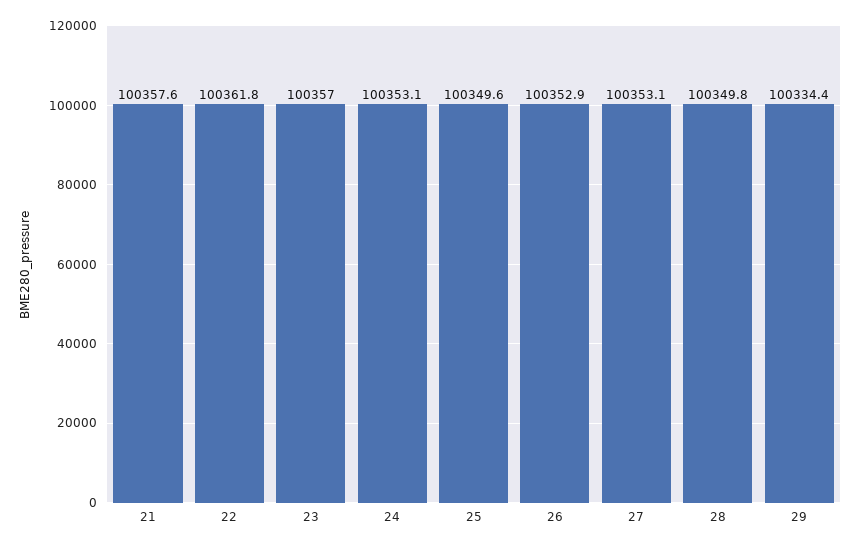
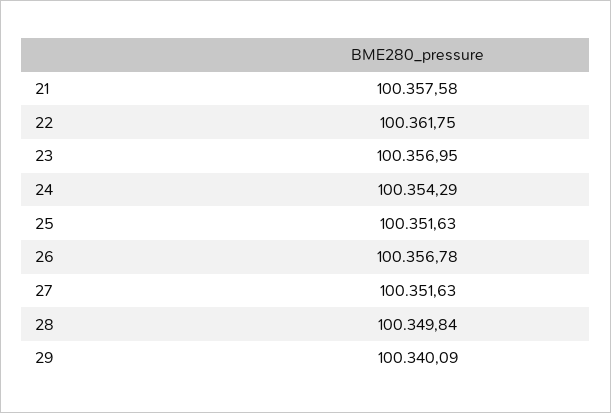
24: 100353.1 -> 100354.29
25: 100349.6 -> 100351.63
26: 100352.9 -> 100356.78
27: 100353.1 -> 100351.63
29: 100334.4 -> 100340.09

